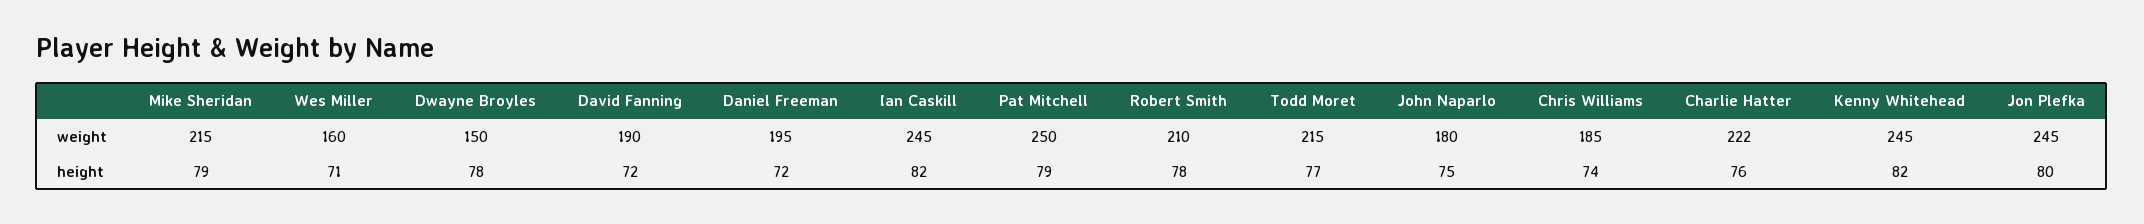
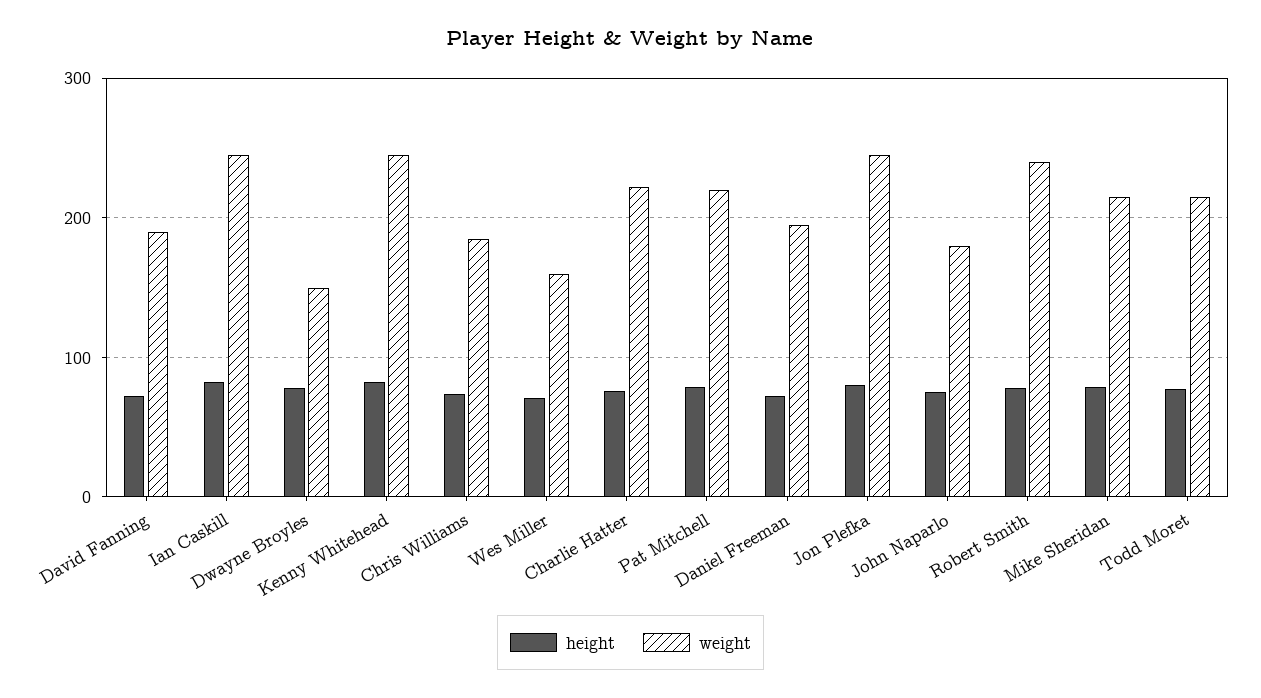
weight, Pat Mitchell: 250 -> 220
weight, Robert Smith: 210 -> 240

